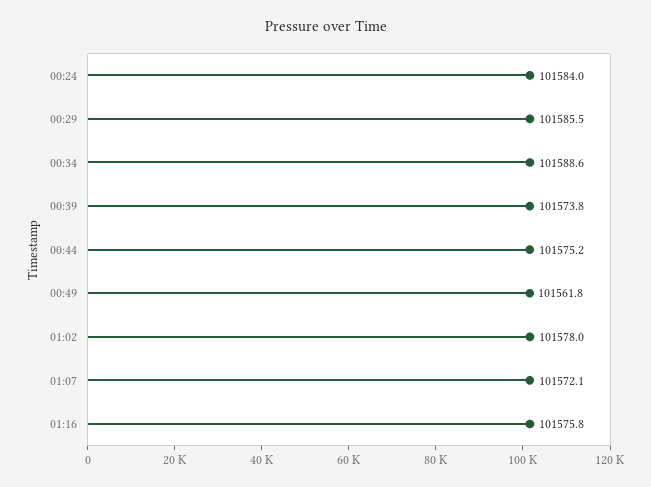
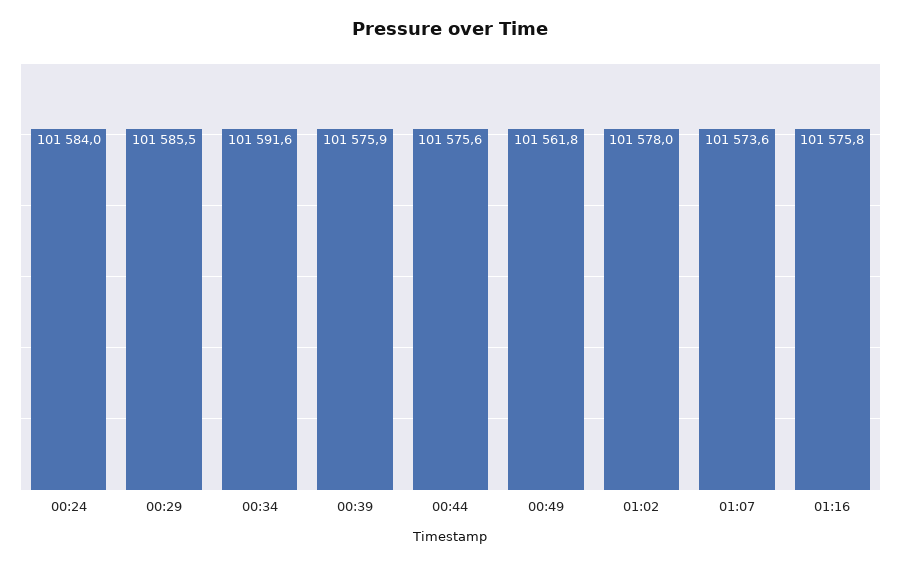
00:34: 101588.6 -> 101591.6
00:39: 101573.8 -> 101575.9
00:44: 101575.2 -> 101575.6
01:07: 101572.1 -> 101573.6

